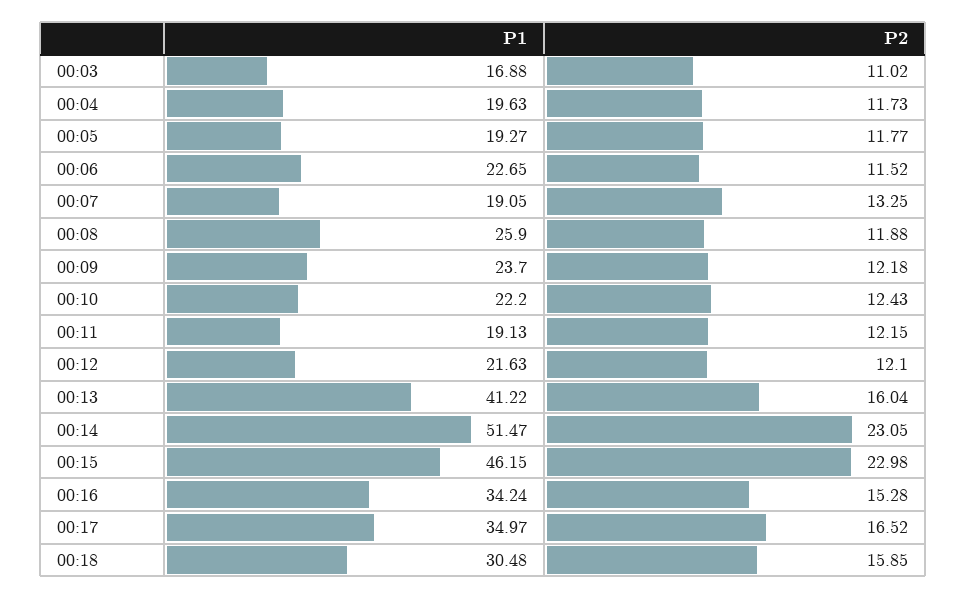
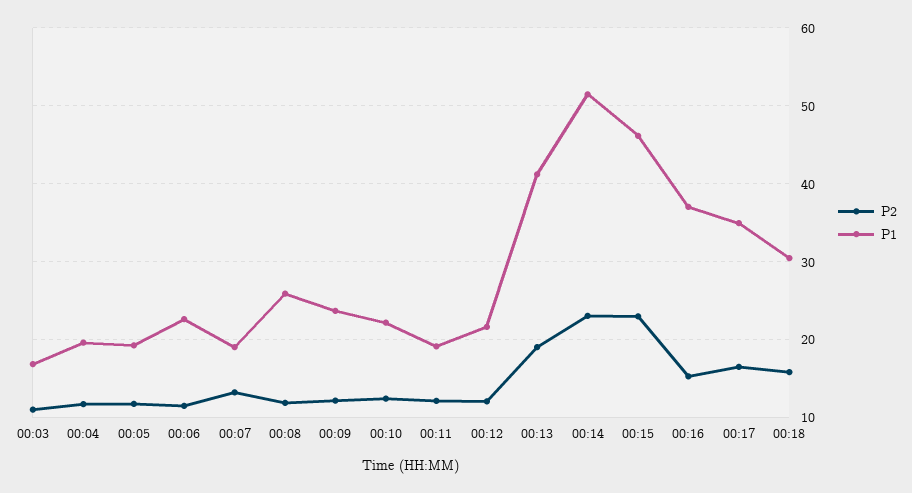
P2, 00:13: 16.04 -> 19
P1, 00:16: 34.24 -> 37

